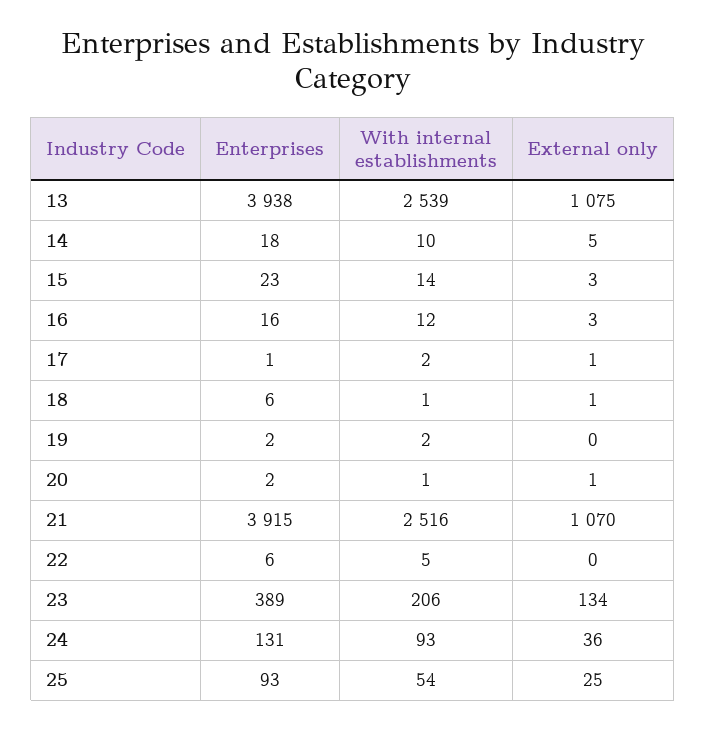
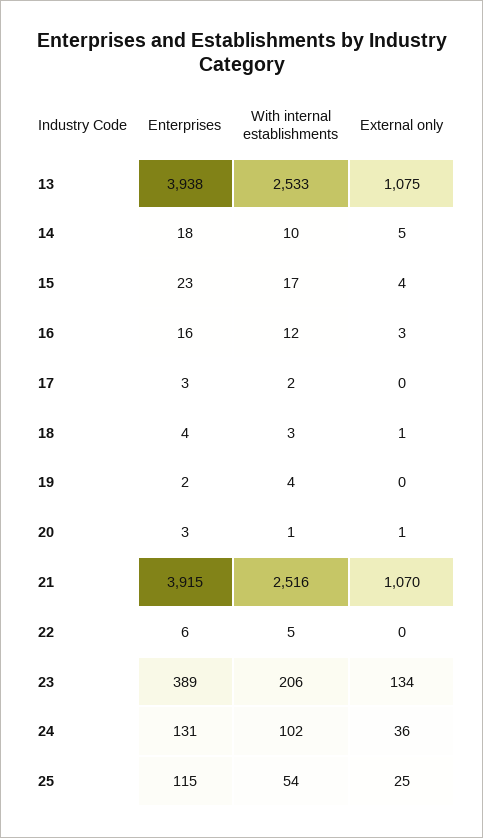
With internal establishments, 13: 2539 -> 2533
With internal establishments, 15: 14 -> 17
External only, 15: 3 -> 4
Enterprises, 17: 1 -> 3
External only, 17: 1 -> 0
Enterprises, 18: 6 -> 4
With internal establishments, 18: 1 -> 3
With internal establishments, 19: 2 -> 4
Enterprises, 20: 2 -> 3
With internal establishments, 24: 93 -> 102
Enterprises, 25: 93 -> 115

